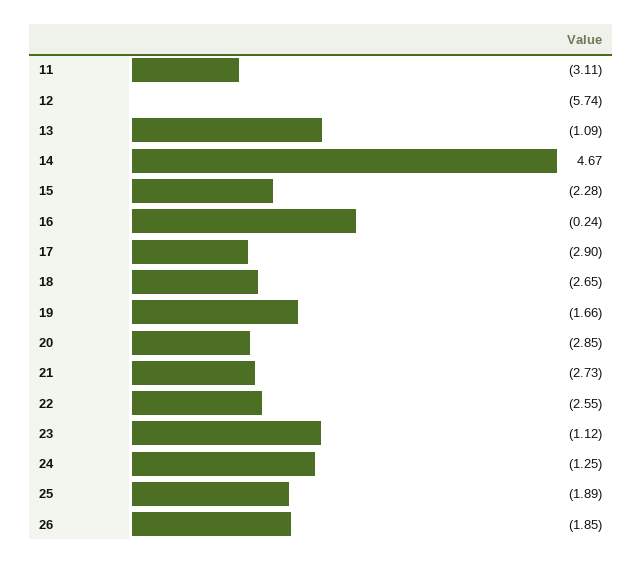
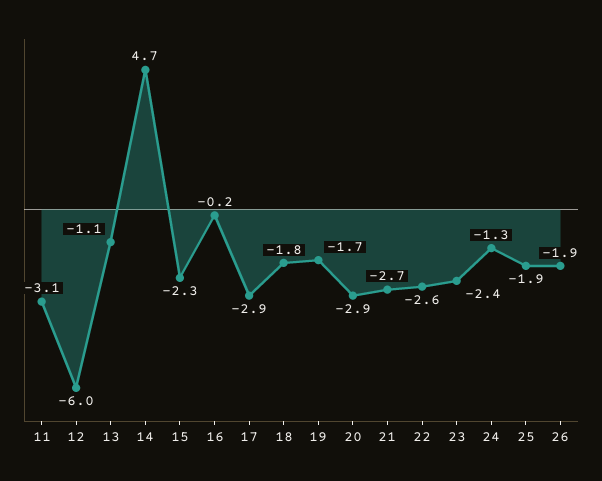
12: -5.74 -> -6
18: -2.65 -> -1.8
23: -1.12 -> -2.4

